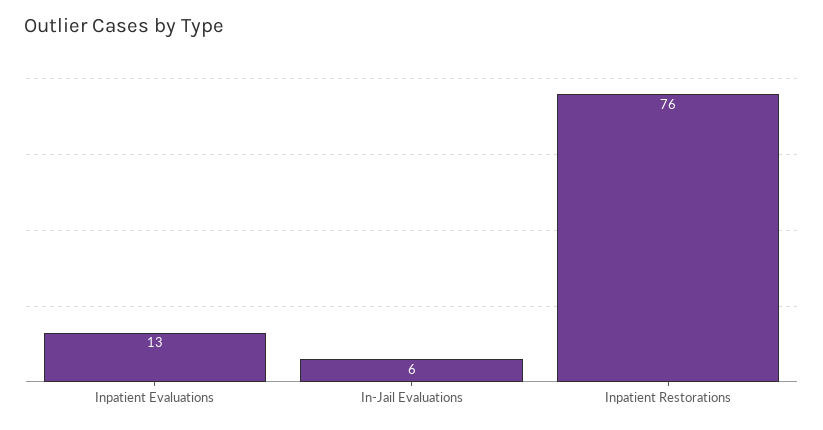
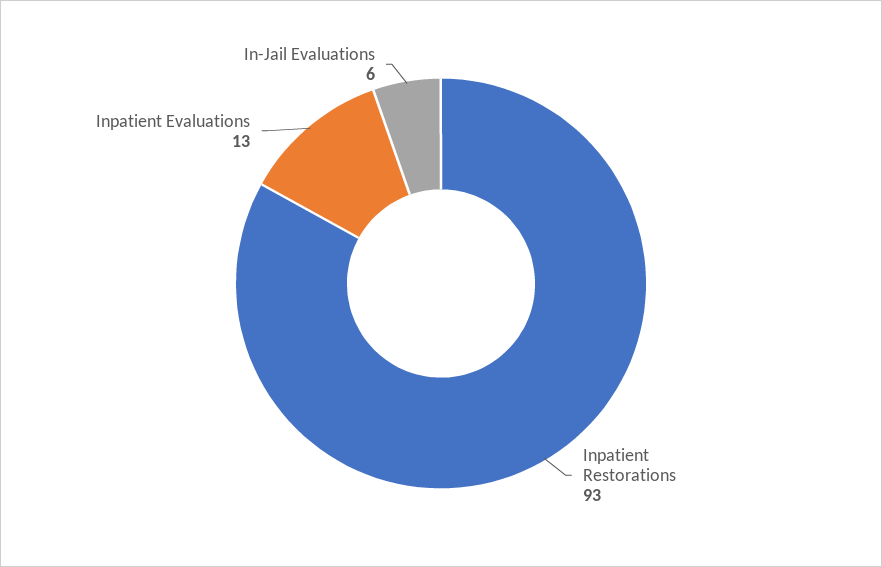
Inpatient Restorations: 76 -> 93

